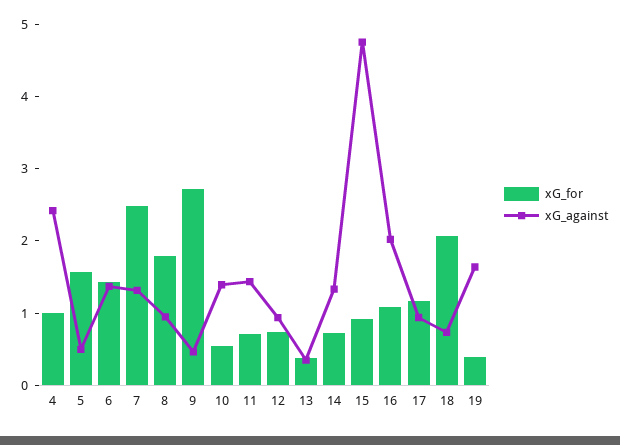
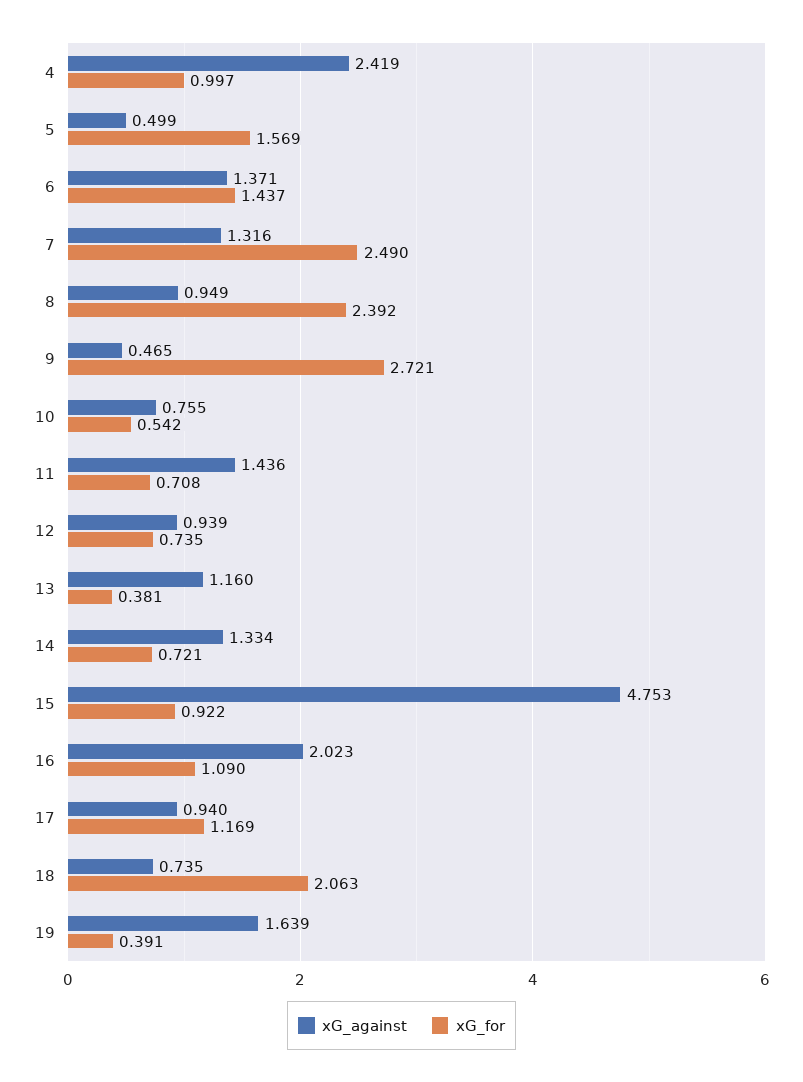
xG_for, 8: 1.8 -> 2.392
xG_against, 10: 1.4 -> 0.755
xG_against, 13: 0.4 -> 1.16

